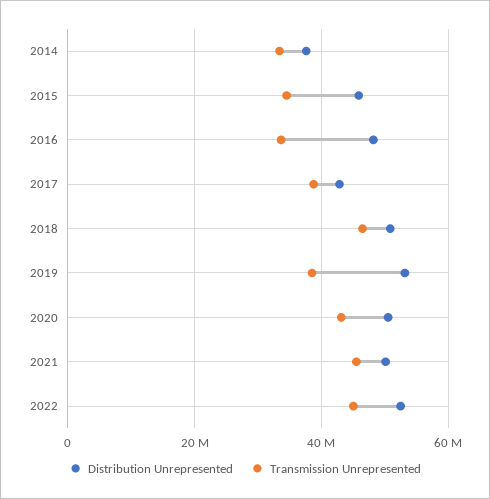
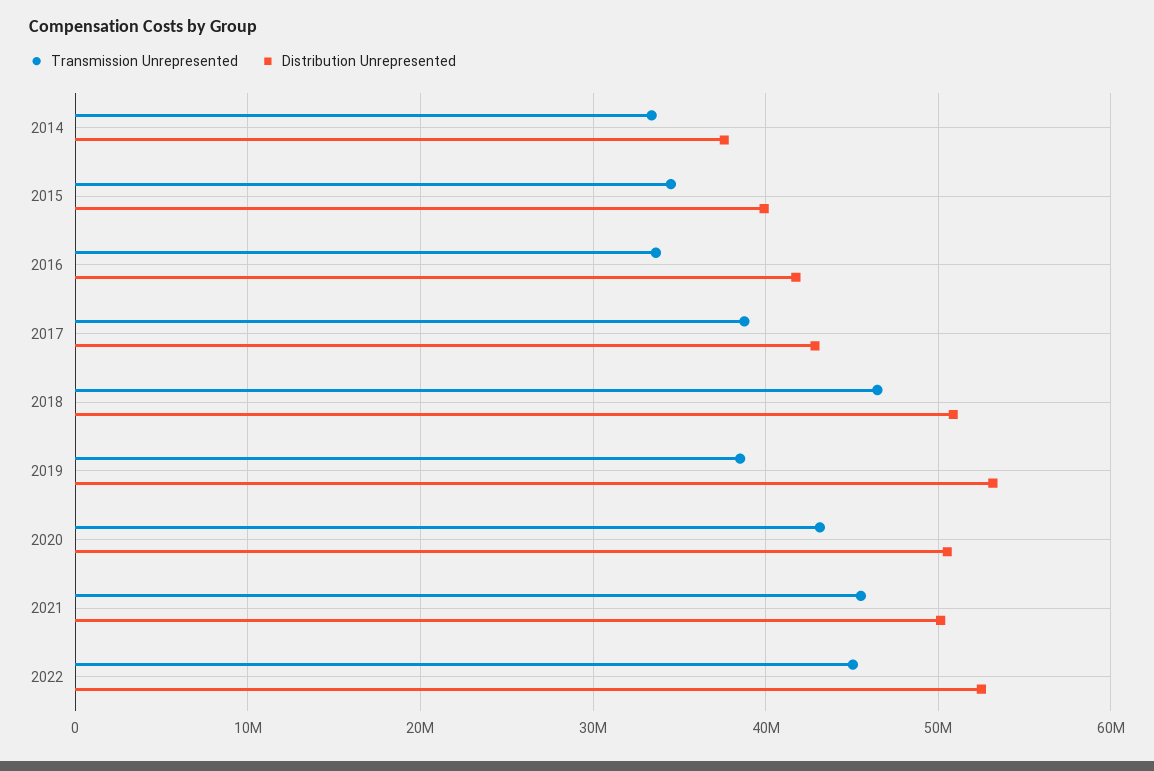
Distribution Unrepresented, 2015: 46000000 -> 40000000
Distribution Unrepresented, 2016: 48000000 -> 42000000

